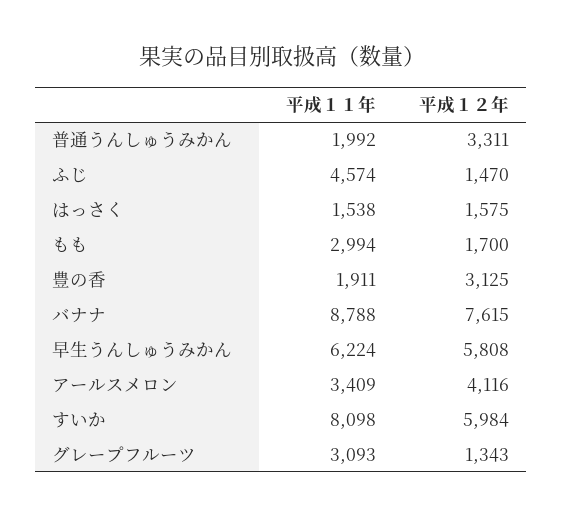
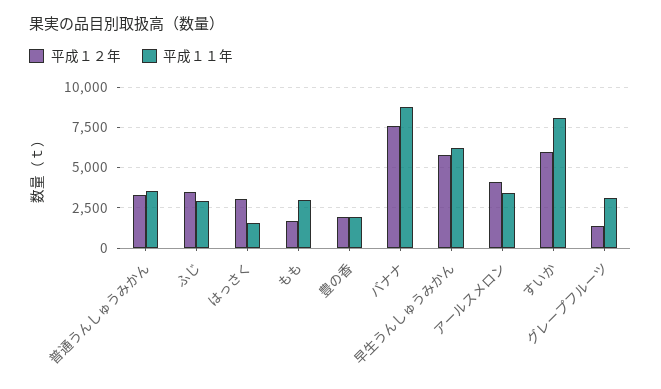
平成１１年, 普通うんしゅうみかん: 1992 -> 3500
平成１１年, ふじ: 4574 -> 3000
平成１２年, ふじ: 1470 -> 3500
平成１２年, はっさく: 1575 -> 3000
平成１２年, 豊の香: 3125 -> 2000

